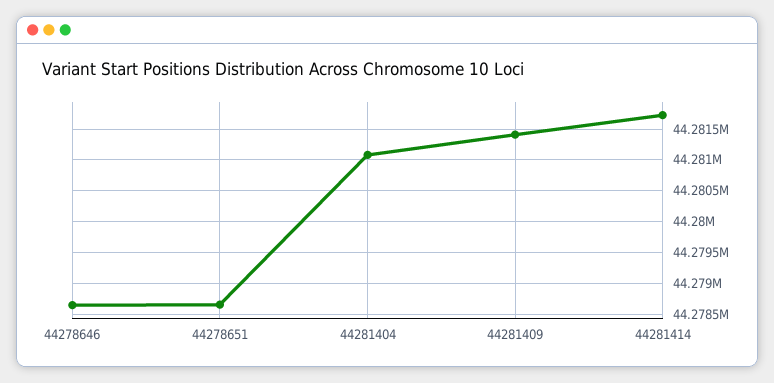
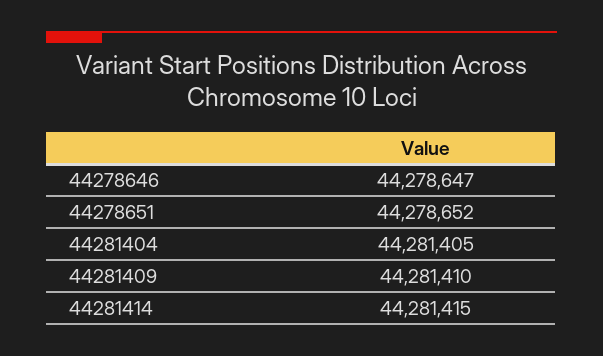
44281404: 44281100 -> 44281405
44281414: 44281700 -> 44281415

